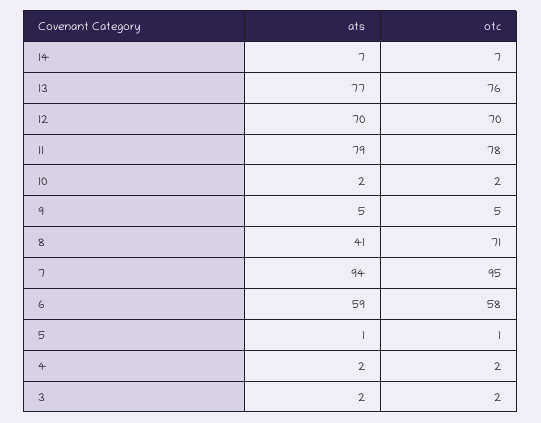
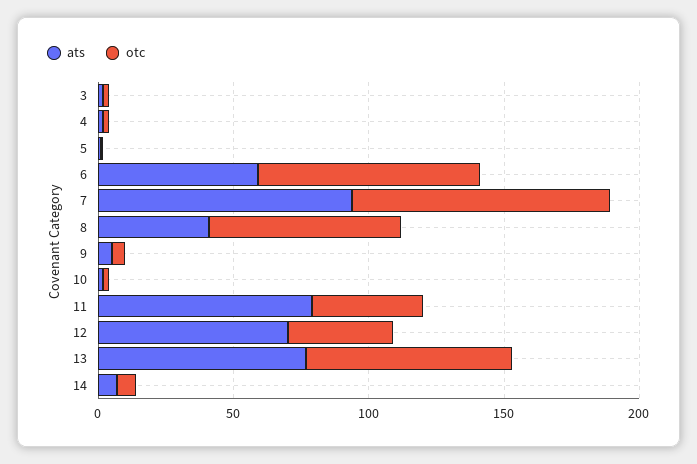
otc, 12: 70 -> 40
otc, 11: 78 -> 40
otc, 6: 58 -> 80

